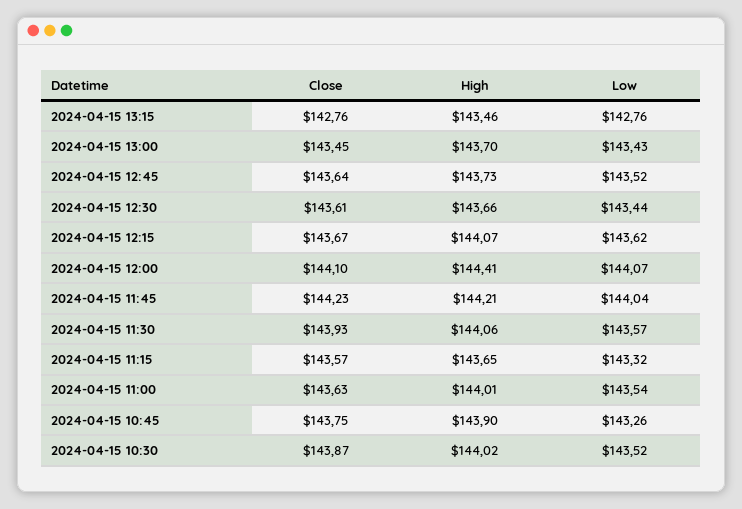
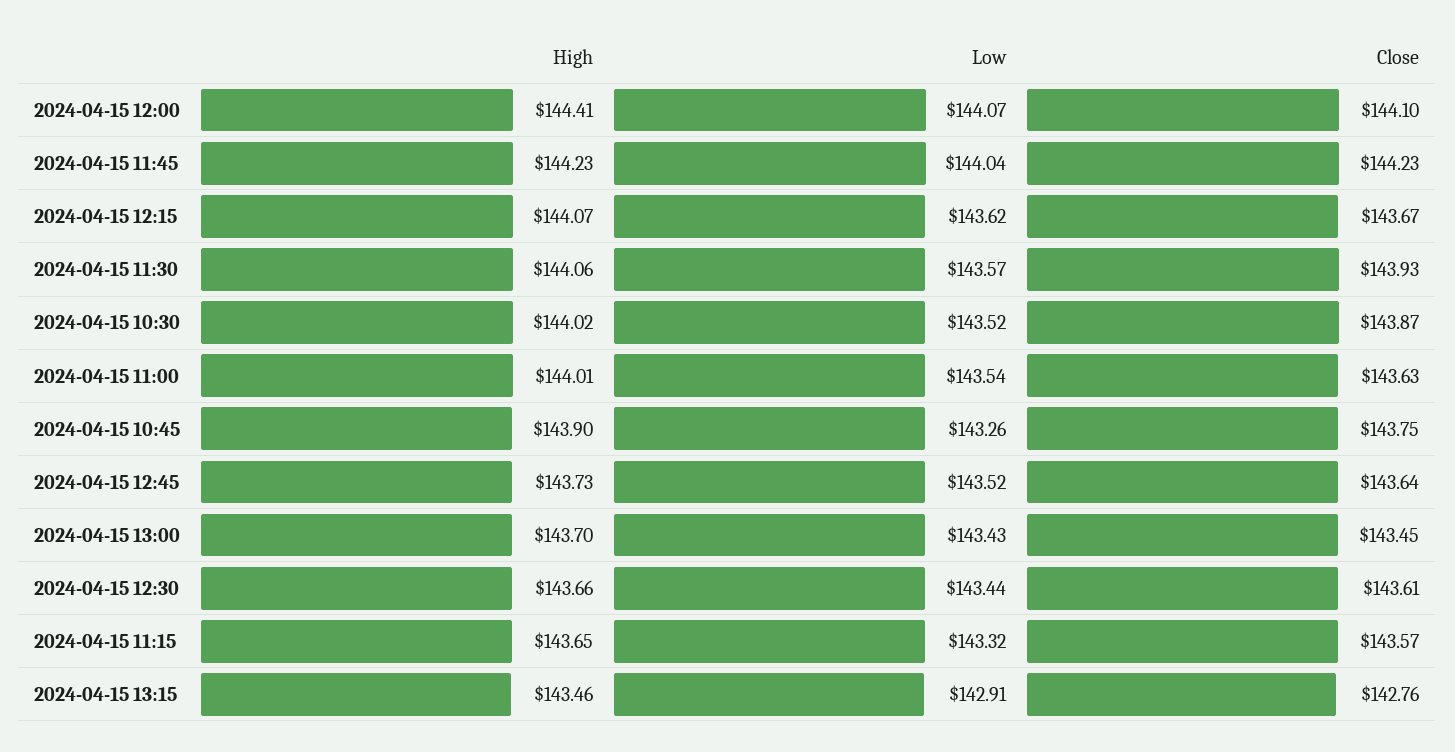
Low, 2024-04-15 13:15: 142.76 -> 142.91
High, 2024-04-15 11:45: 144.21 -> 144.23

